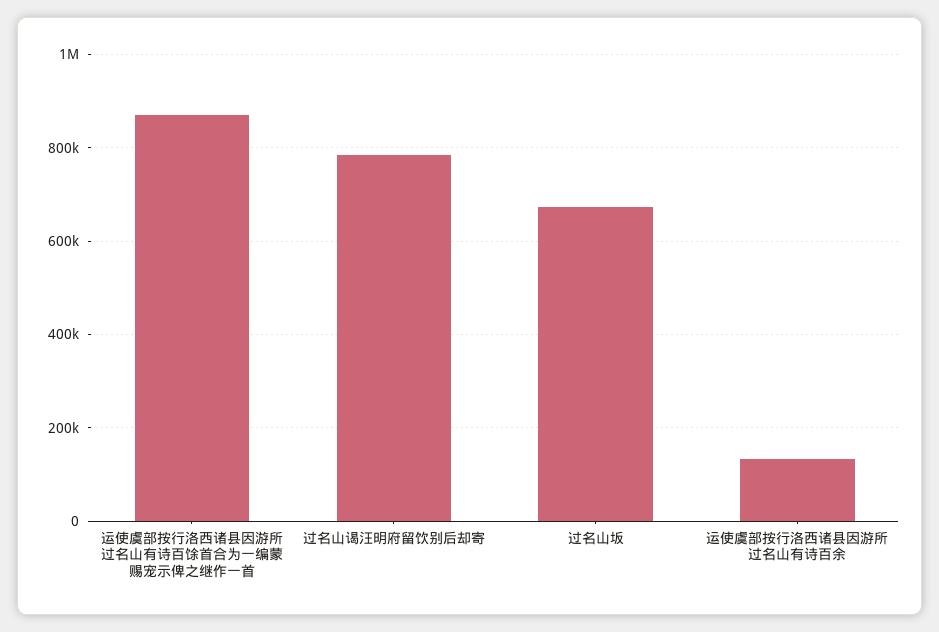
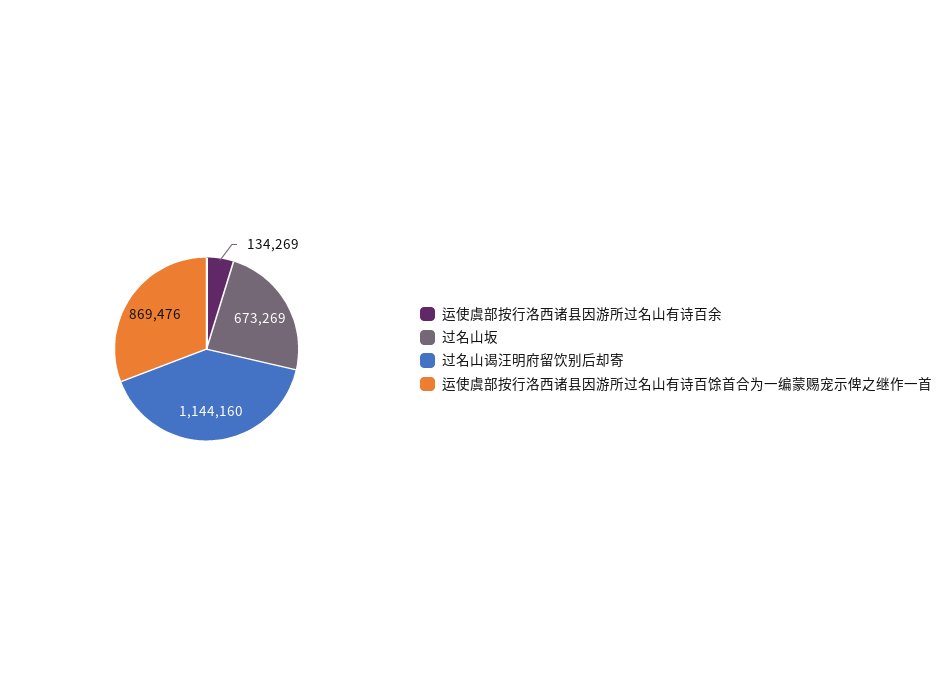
过名山谒汪明府留饮别后却寄: 780000 -> 1144160

